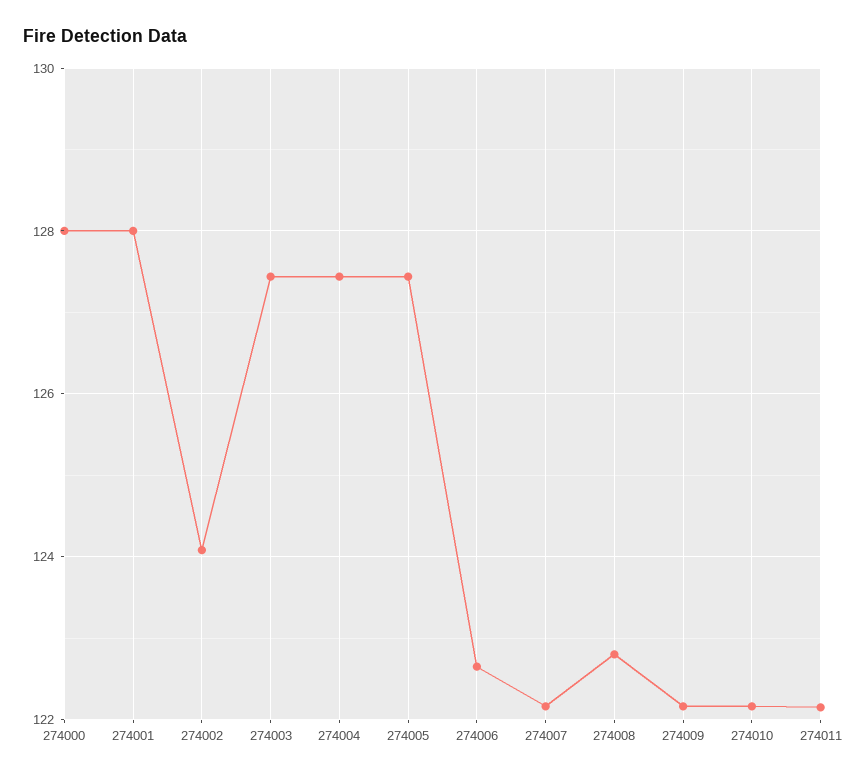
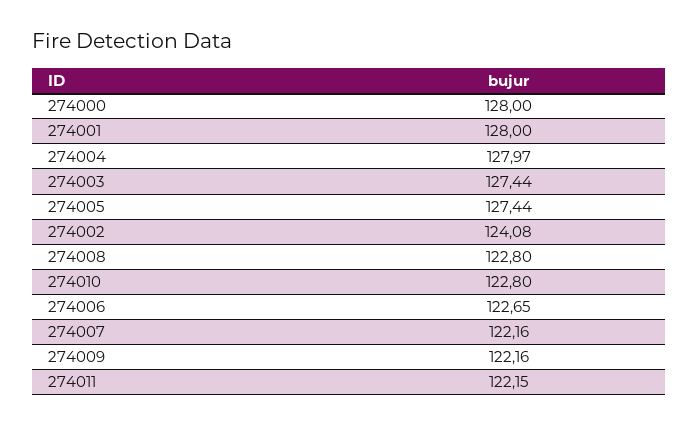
274004: 127.4 -> 127.97
274010: 122.2 -> 122.8

